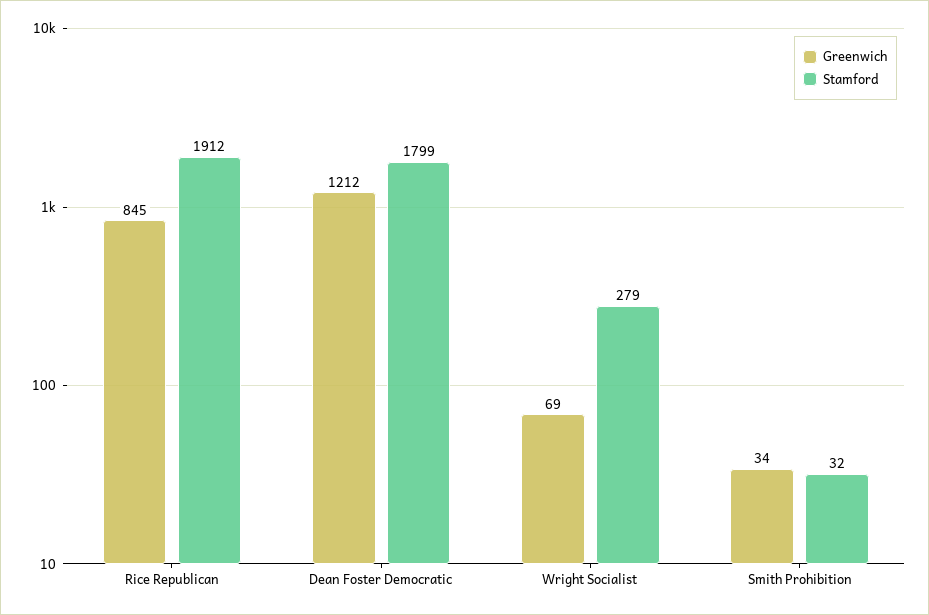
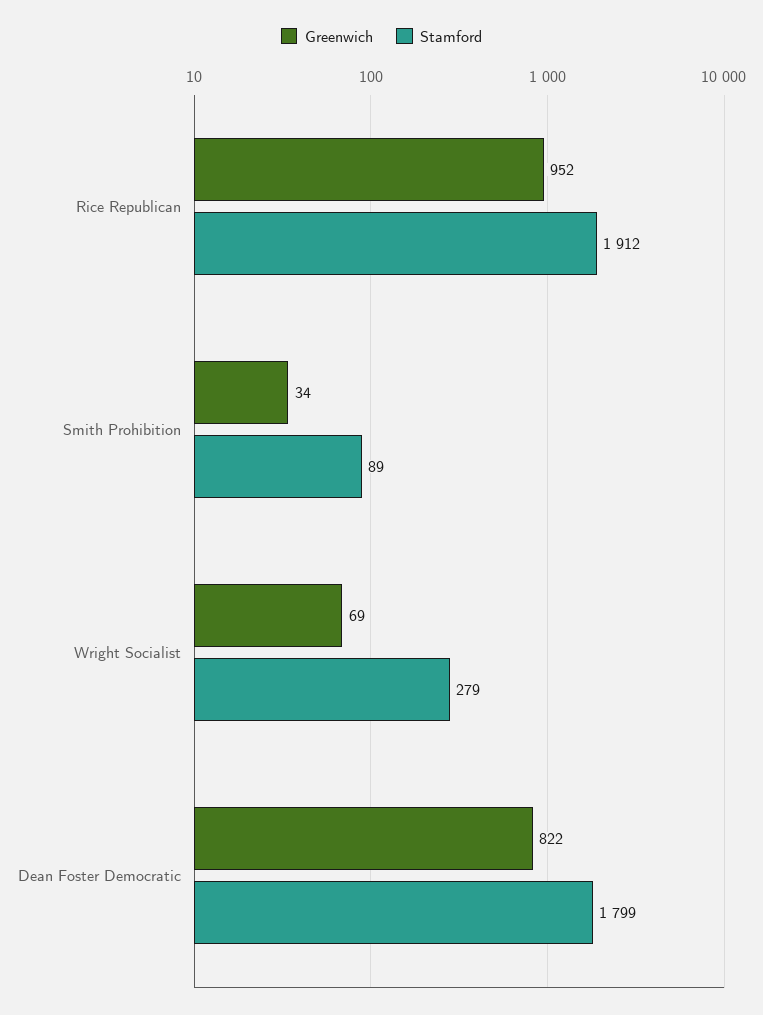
Greenwich, Rice Republican: 845 -> 952
Greenwich, Dean Foster Democratic: 1212 -> 822
Stamford, Smith Prohibition: 32 -> 89

